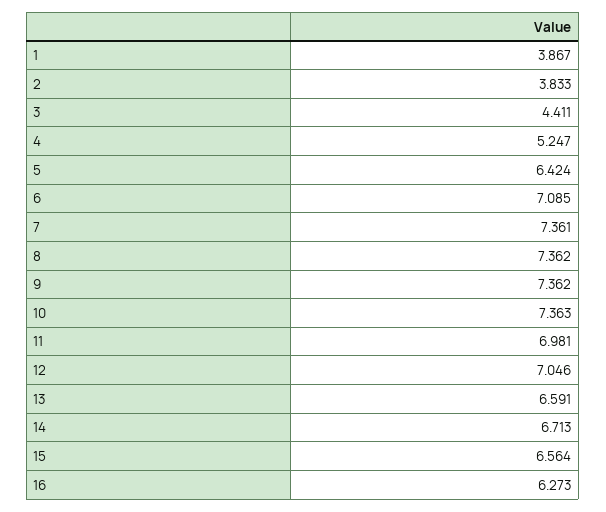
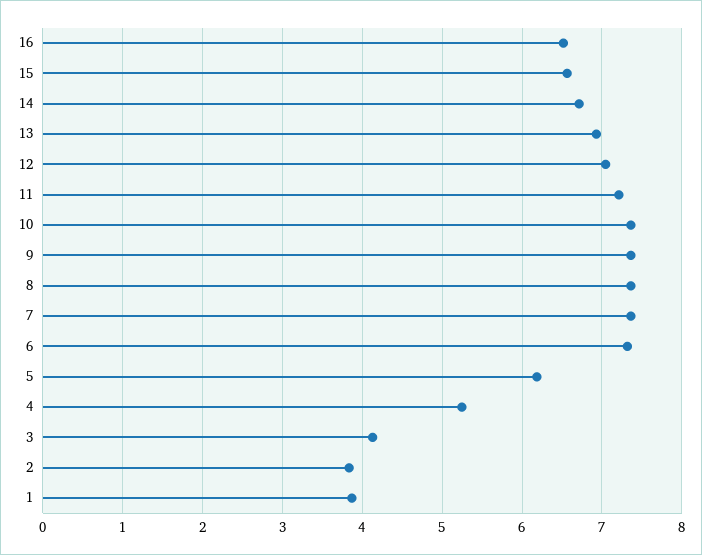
3: 4.411 -> 4.1
5: 6.424 -> 6.2
6: 7.085 -> 7.3
11: 6.981 -> 7.2
13: 6.591 -> 6.9
16: 6.273 -> 6.5

